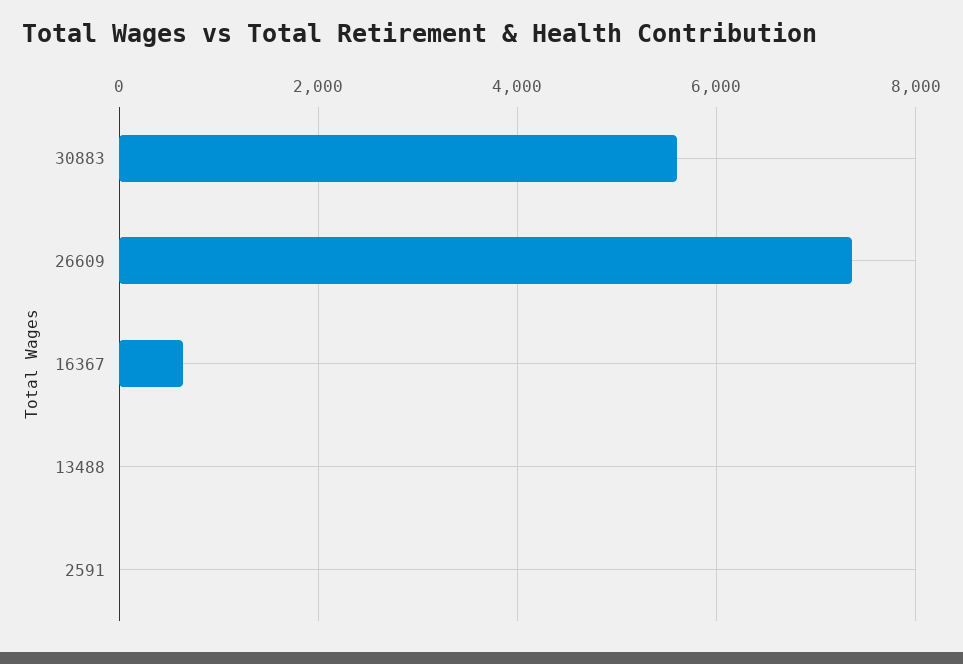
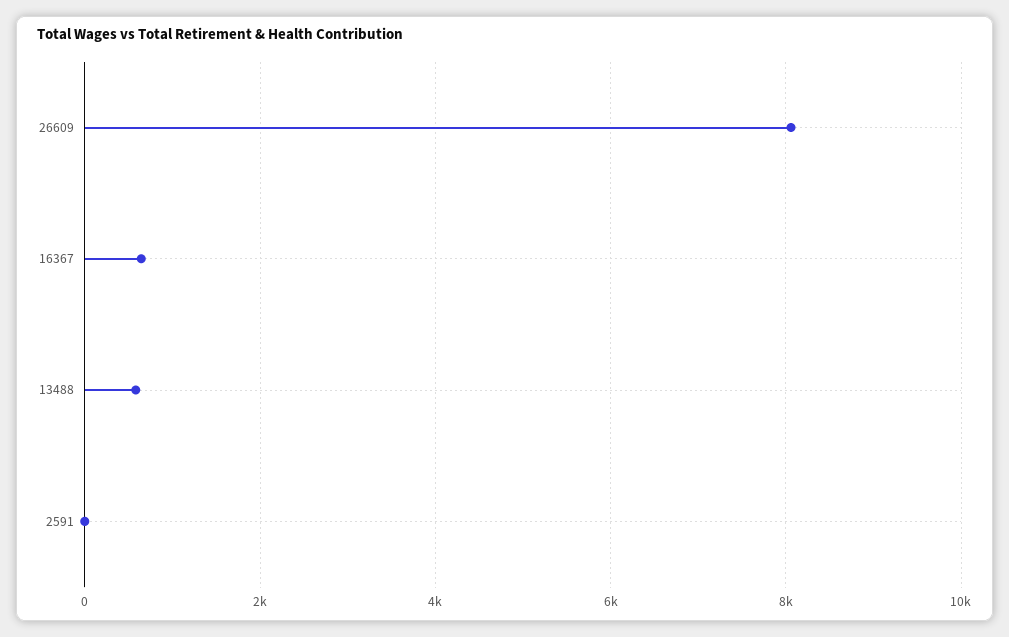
30883: 5600 -> none
26609: 7400 -> 8000
13488: 0 -> 600

